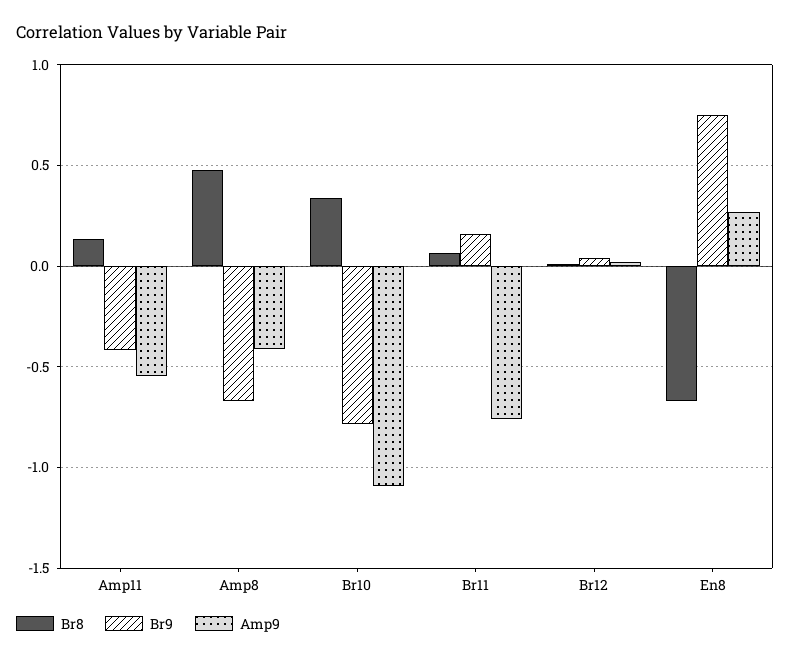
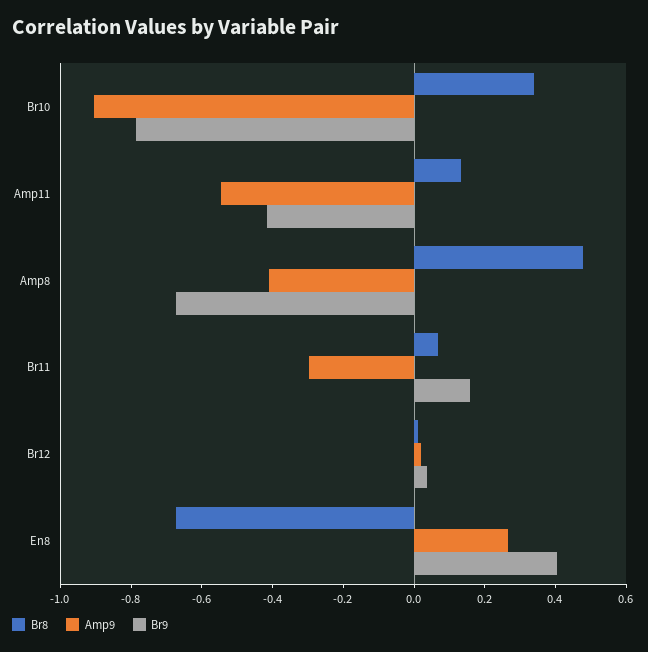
Amp9, Br10: -1.1 -> -0.9
Amp9, Br11: -0.75 -> -0.3
Br9, En8: 0.75 -> 0.4

